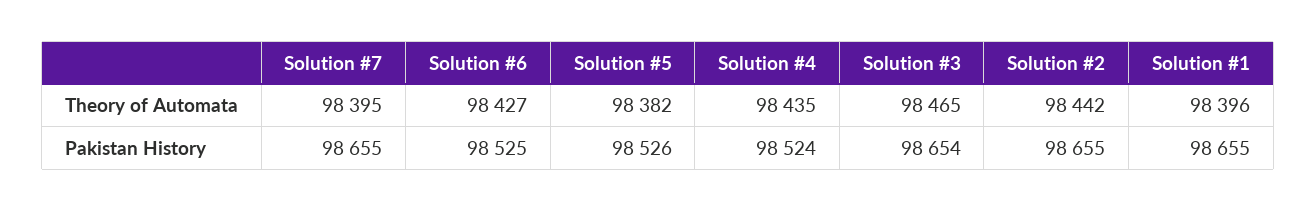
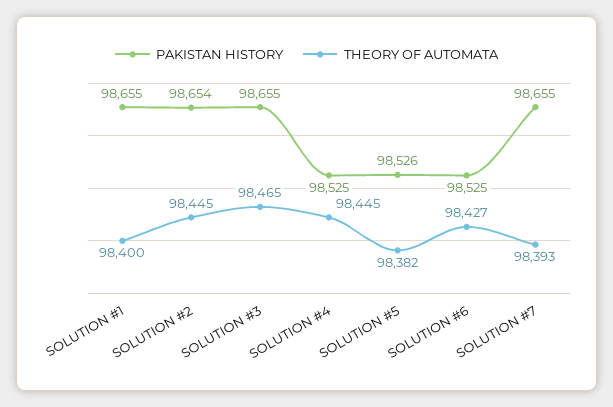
Theory of Automata, Solution #7: 98395 -> 98393
Theory of Automata, Solution #4: 98435 -> 98445
Theory of Automata, Solution #2: 98442 -> 98445
Theory of Automata, Solution #1: 98396 -> 98400
Pakistan History, Solution #4: 98524 -> 98525
Pakistan History, Solution #3: 98654 -> 98655
Pakistan History, Solution #2: 98655 -> 98654

